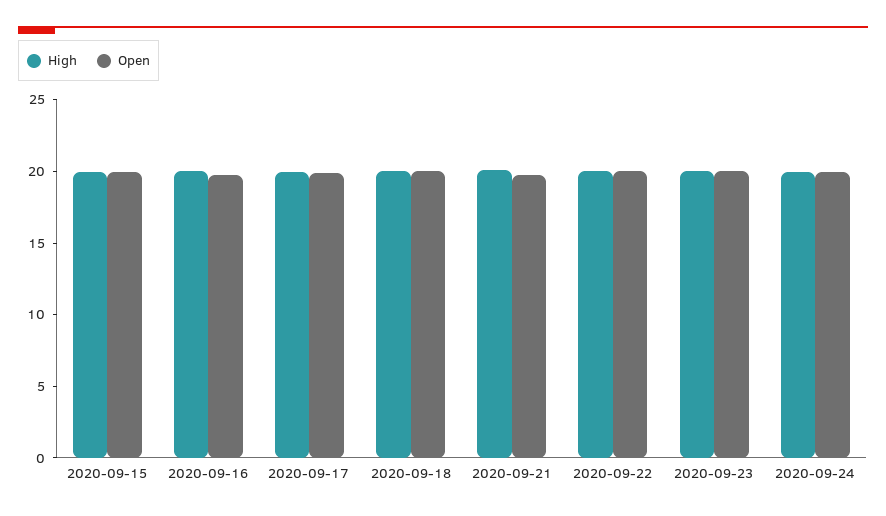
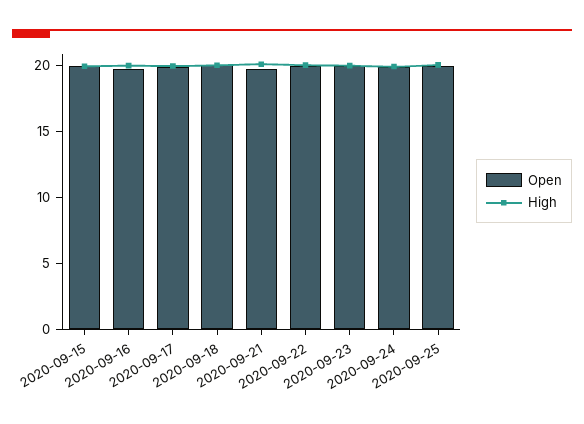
Open, 2020-09-25: none -> 20
High, 2020-09-25: none -> 20

